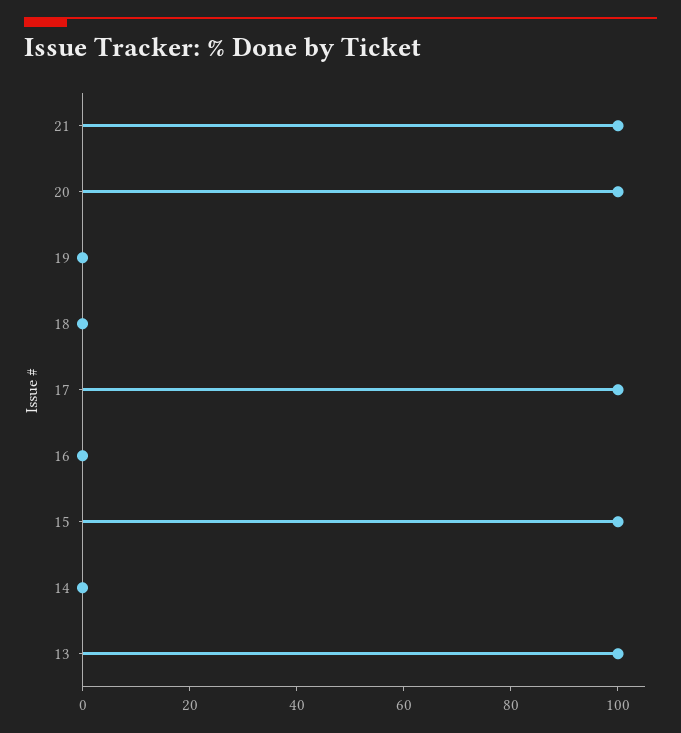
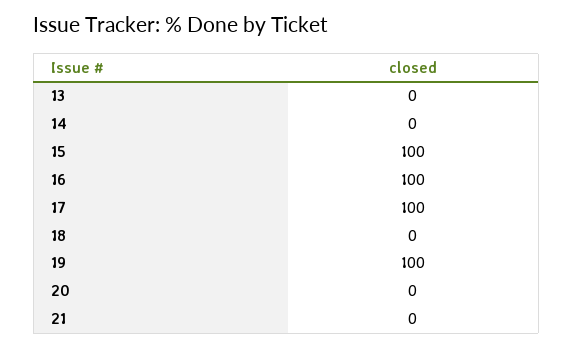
21: 100 -> 0
20: 100 -> 0
19: 0 -> 100
16: 0 -> 100
13: 100 -> 0

